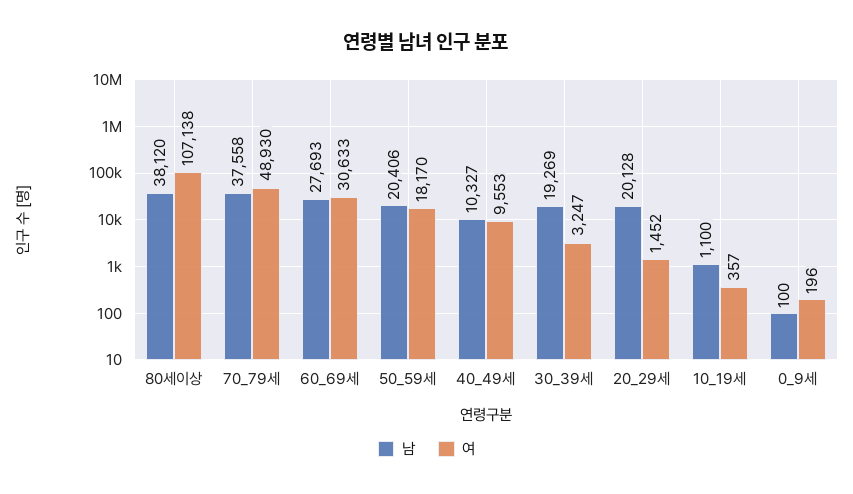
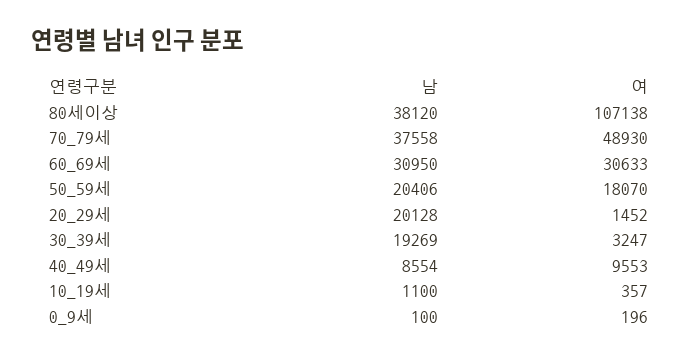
남, 60_69세: 27693 -> 30950
여, 50_59세: 18170 -> 18070
남, 40_49세: 10327 -> 8554

